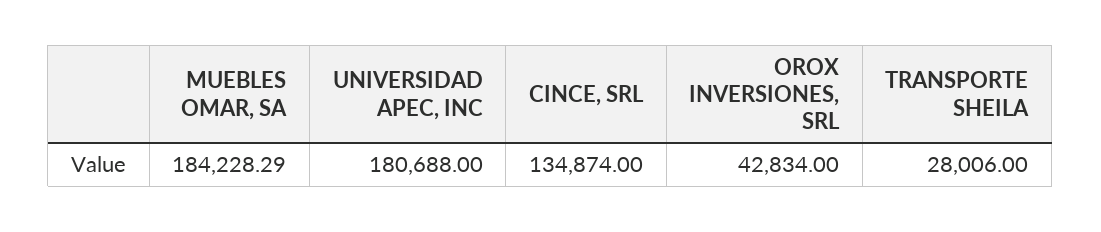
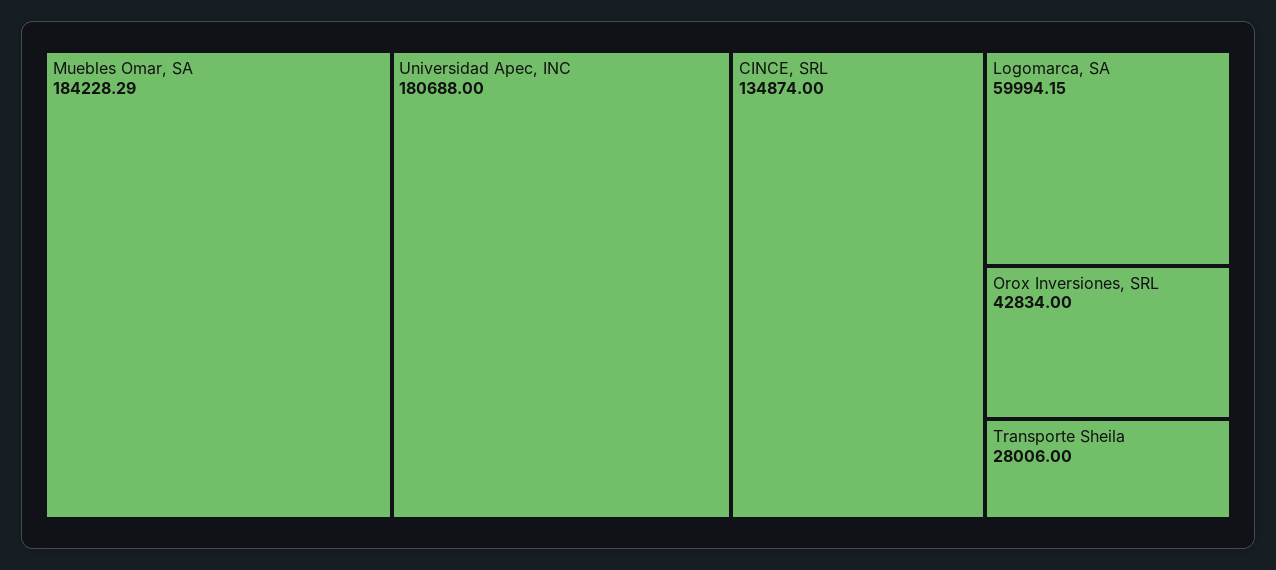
Logomarca, SA: none -> 59994.15

